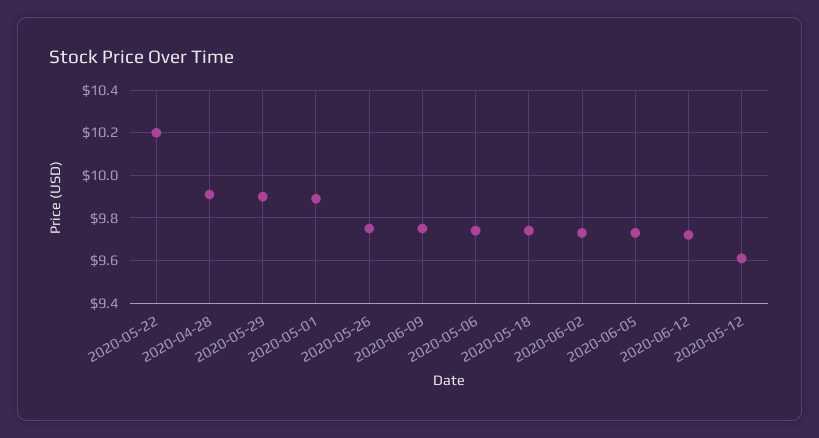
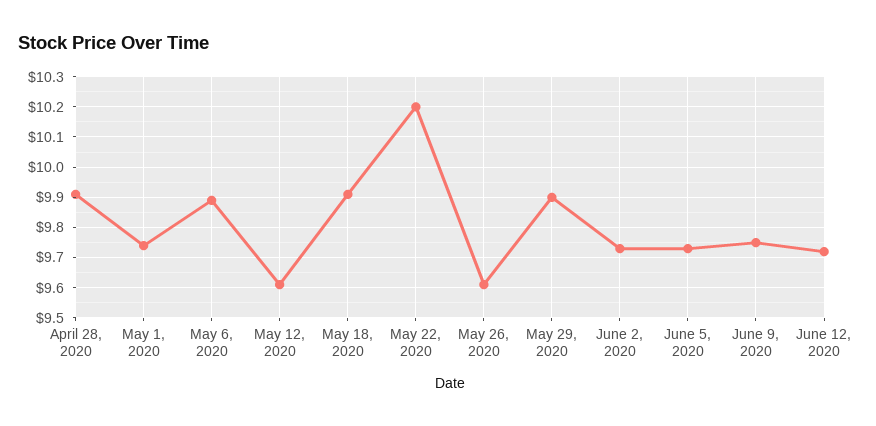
2020-05-01: 9.9 -> 9.75
2020-05-26: 9.75 -> 9.6
2020-05-06: 9.75 -> 9.9
2020-05-18: 9.75 -> 9.9

